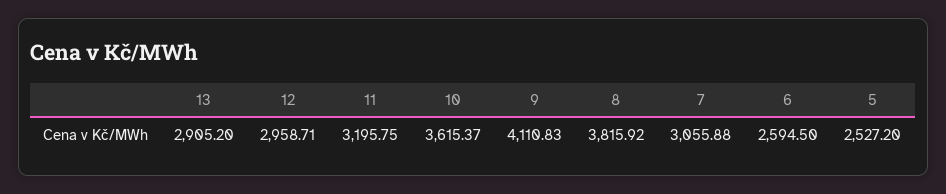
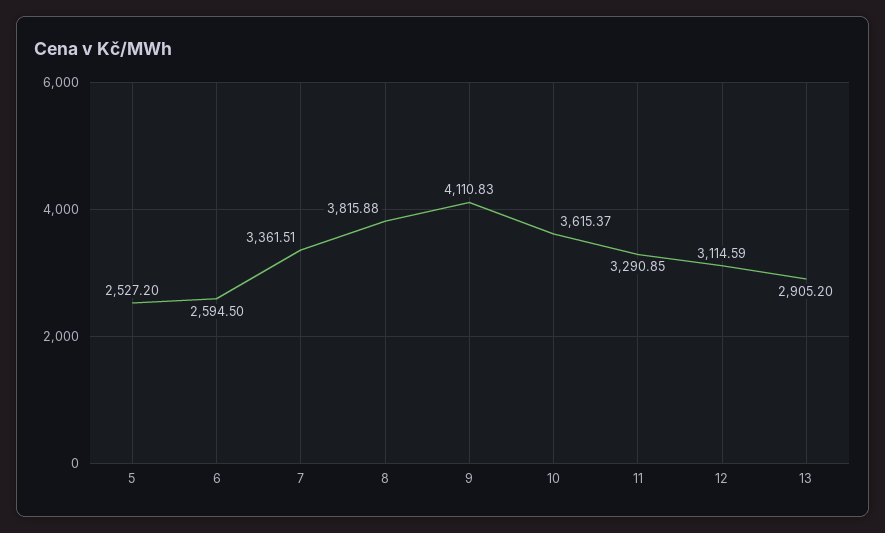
12: 2958.71 -> 3114.59
11: 3195.75 -> 3290.85
8: 3815.92 -> 3815.88
7: 3055.88 -> 3361.51

